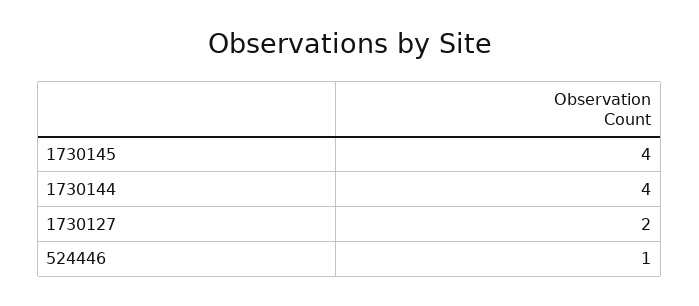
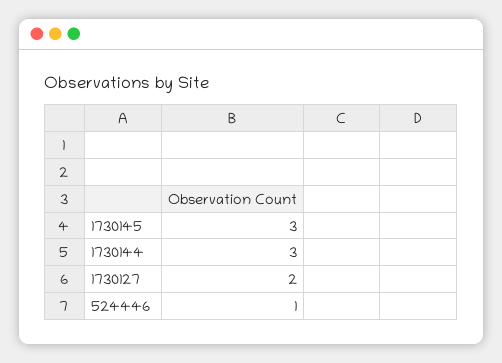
1730145: 4 -> 3
1730144: 4 -> 3

